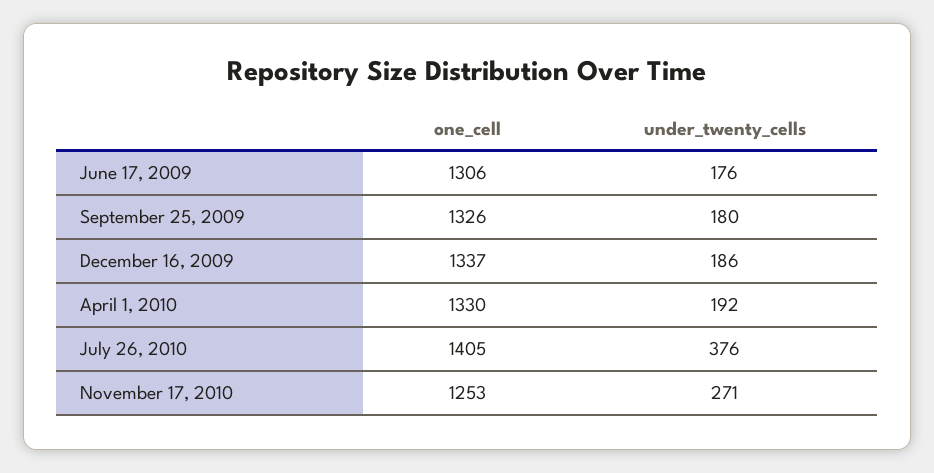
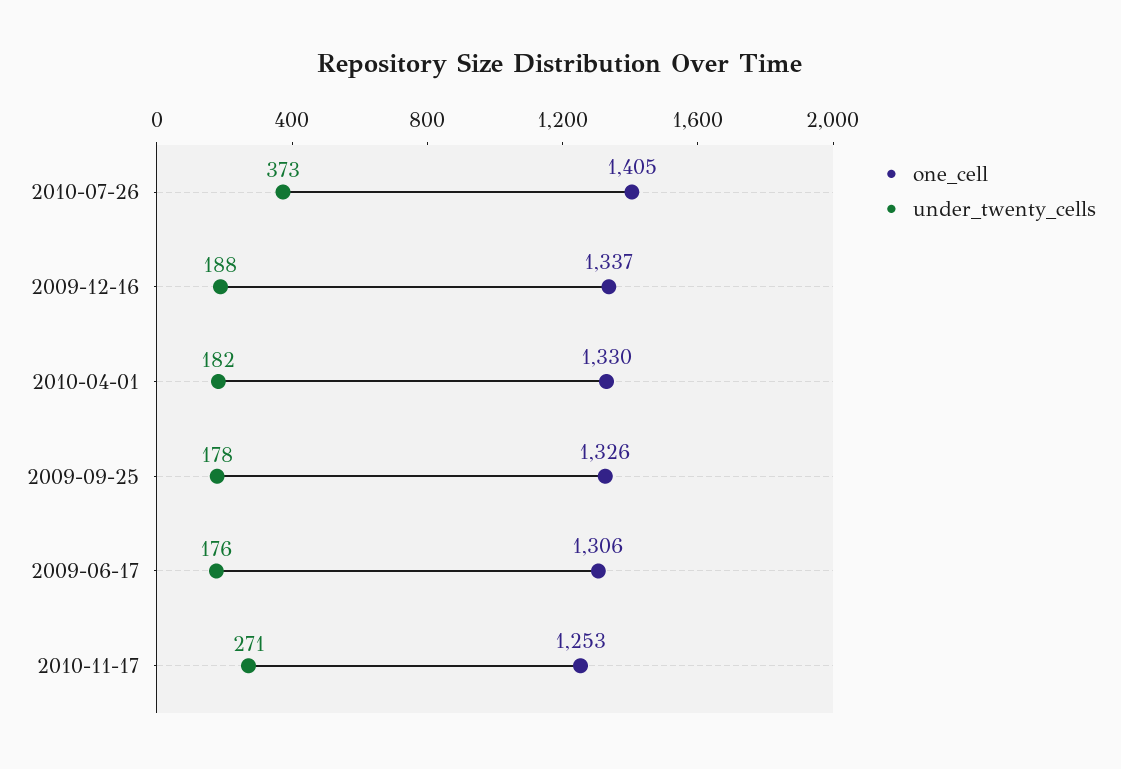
under_twenty_cells, September 25, 2009: 180 -> 178
under_twenty_cells, December 16, 2009: 186 -> 188
under_twenty_cells, April 1, 2010: 192 -> 182
under_twenty_cells, July 26, 2010: 376 -> 373

